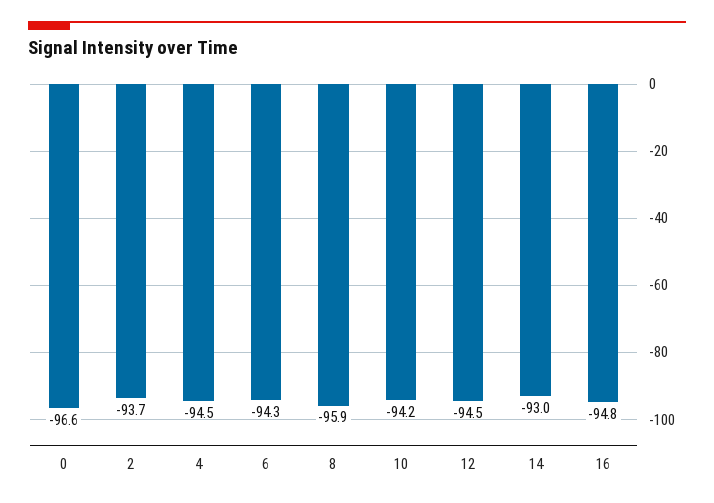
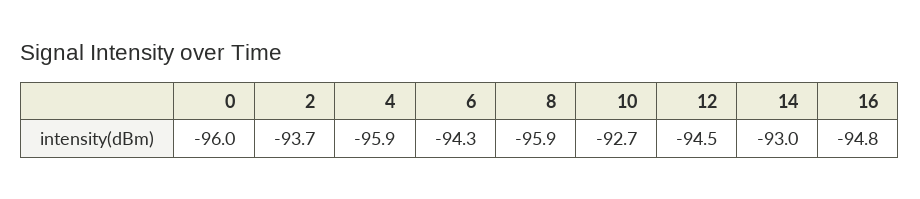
0: -96.6 -> -96
4: -94.5 -> -95.9
10: -94.2 -> -92.7

